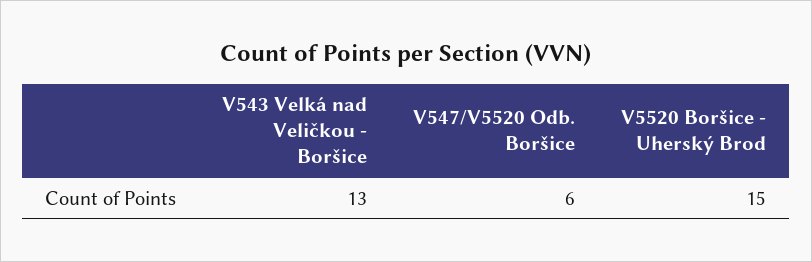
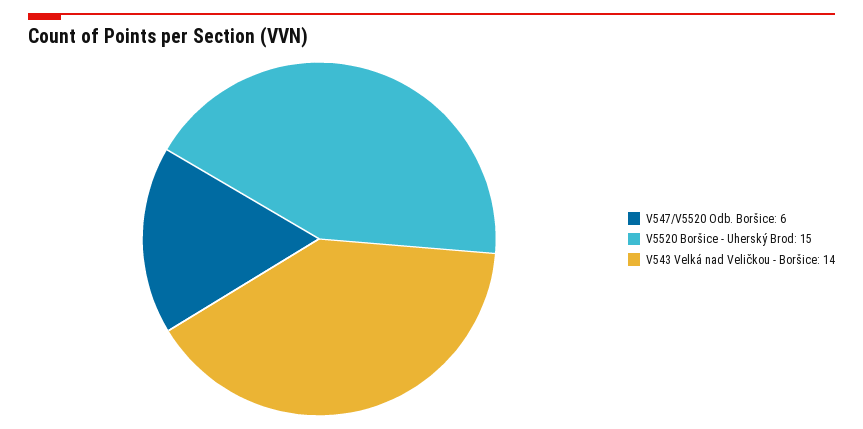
V543 Velká nad Veličkou - Boršice: 13 -> 14

